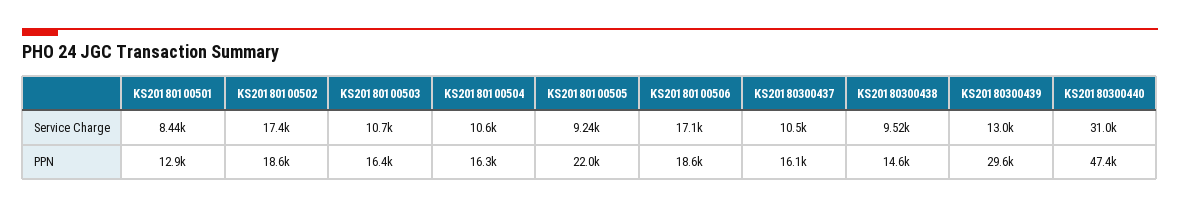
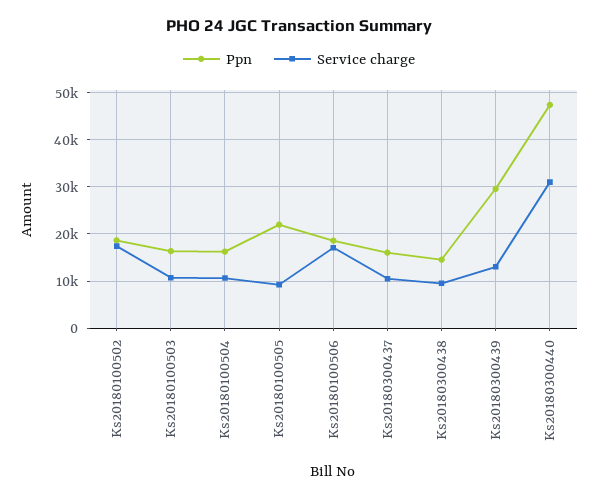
Service Charge, KS20180100501: 8440 -> none
PPN, KS20180100501: 12900 -> none

